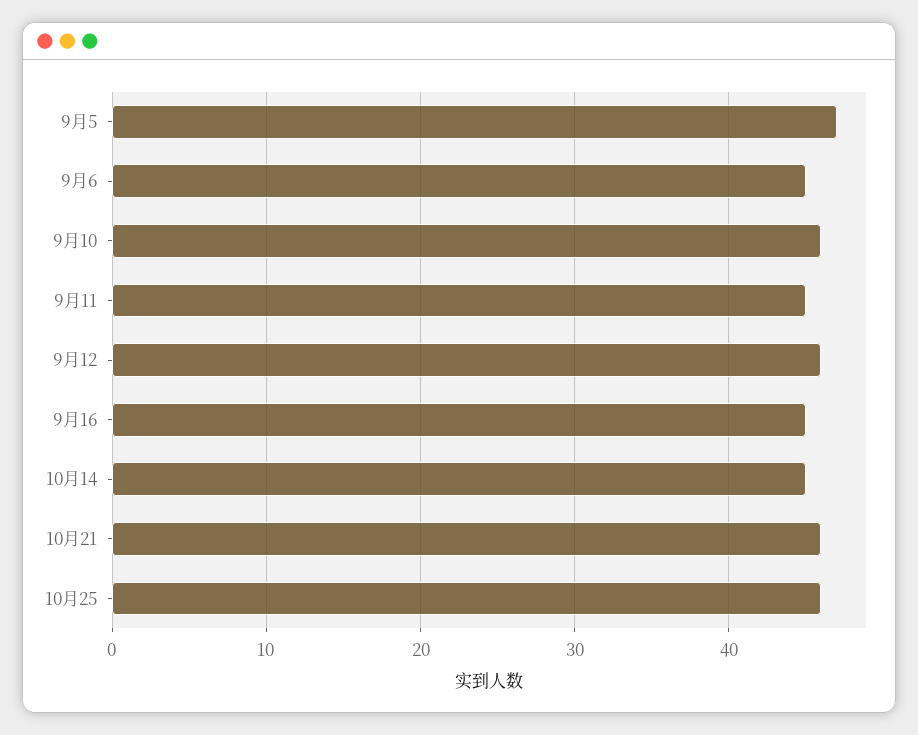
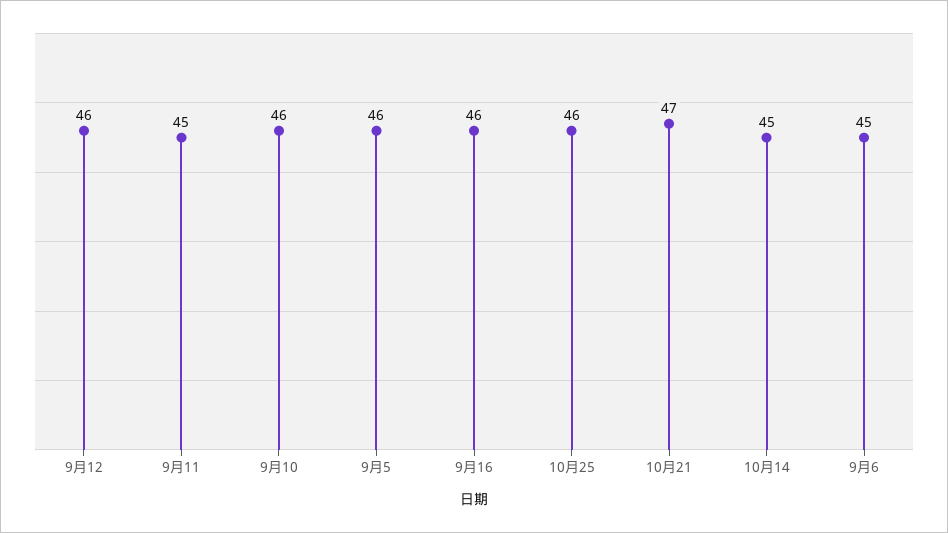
9月5: 47 -> 46
9月16: 45 -> 46
10月21: 46 -> 47

